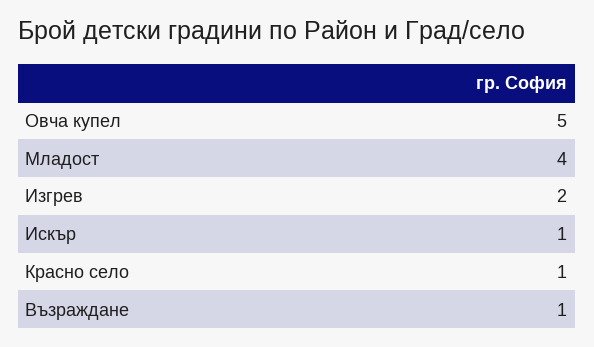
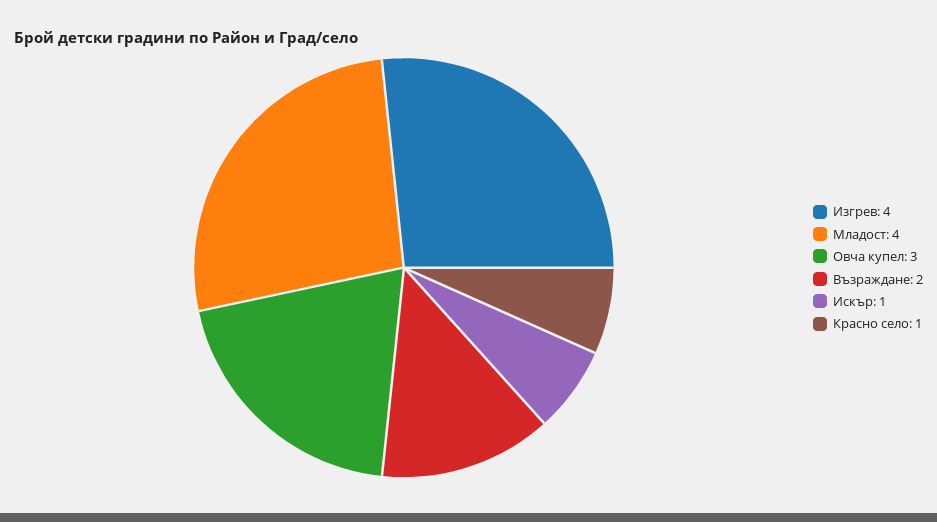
Овча купел: 5 -> 3
Изгрев: 2 -> 4
Възраждане: 1 -> 2

